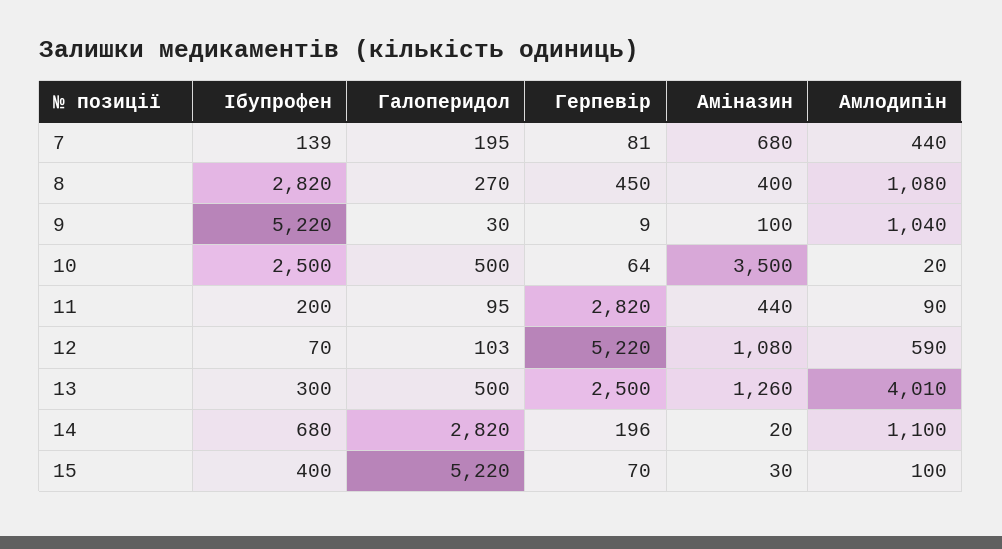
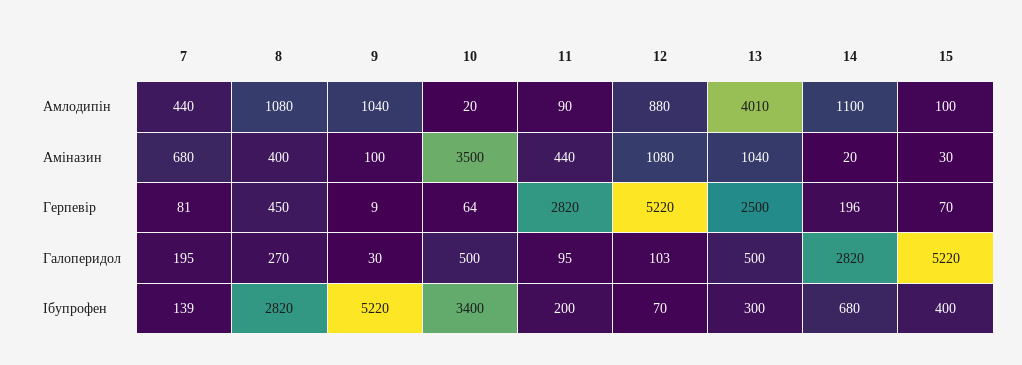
Ібупрофен, 10: 2500 -> 3400
Амлодипін, 12: 590 -> 880
Аміназин, 13: 1260 -> 1040

